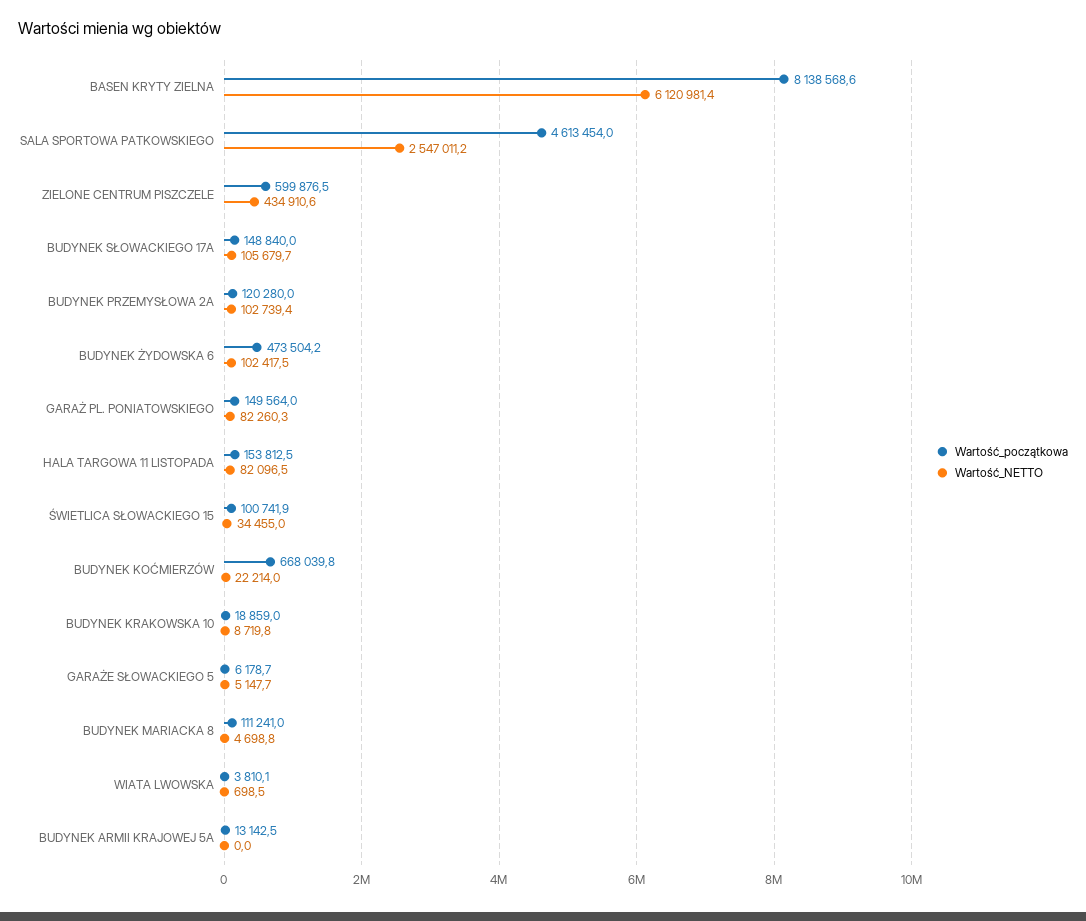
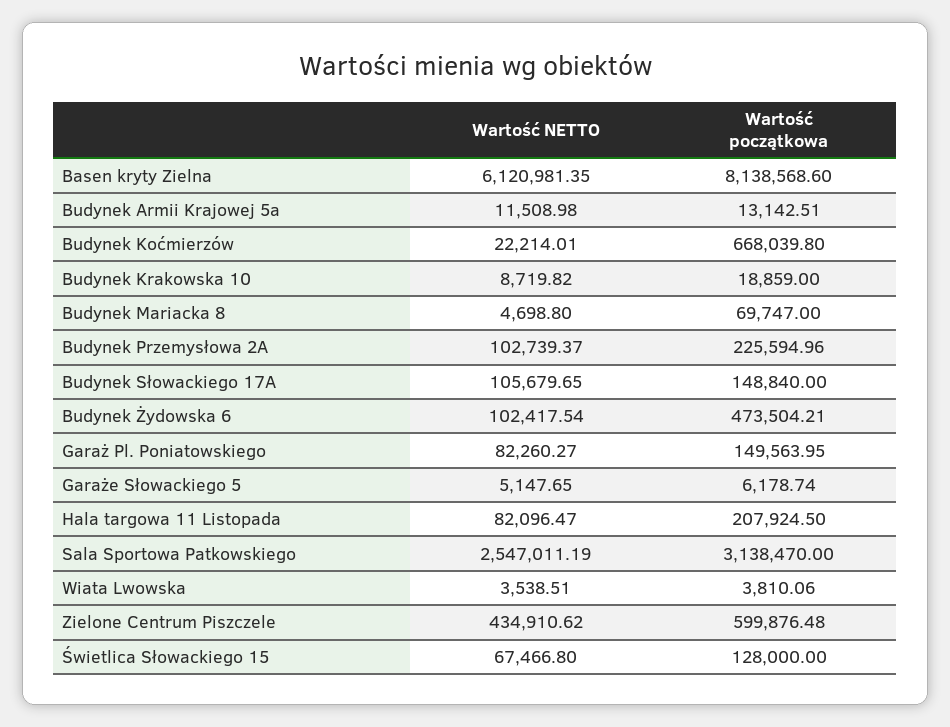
Wartość_początkowa, SALA SPORTOWA PATKOWSKIEGO: 4613454 -> 3138470
Wartość_początkowa, BUDYNEK PRZEMYSŁOWA 2A: 120280 -> 225594.96
Wartość_początkowa, HALA TARGOWA 11 LISTOPADA: 153812.5 -> 207924.5
Wartość_początkowa, ŚWIETLICA SŁOWACKIEGO 15: 100741.9 -> 128000
Wartość_NETTO, ŚWIETLICA SŁOWACKIEGO 15: 34455 -> 67466.8
Wartość_początkowa, BUDYNEK MARIACKA 8: 111241 -> 69747
Wartość_NETTO, WIATA LWOWSKA: 698.5 -> 3538.51
Wartość_NETTO, BUDYNEK ARMII KRAJOWEJ 5A: 0 -> 11508.98

